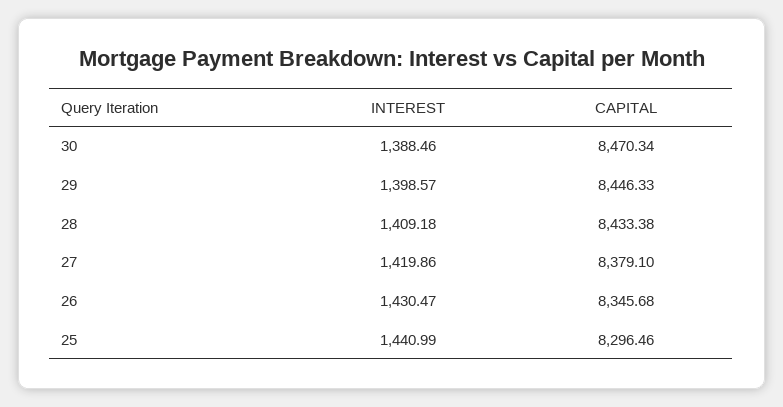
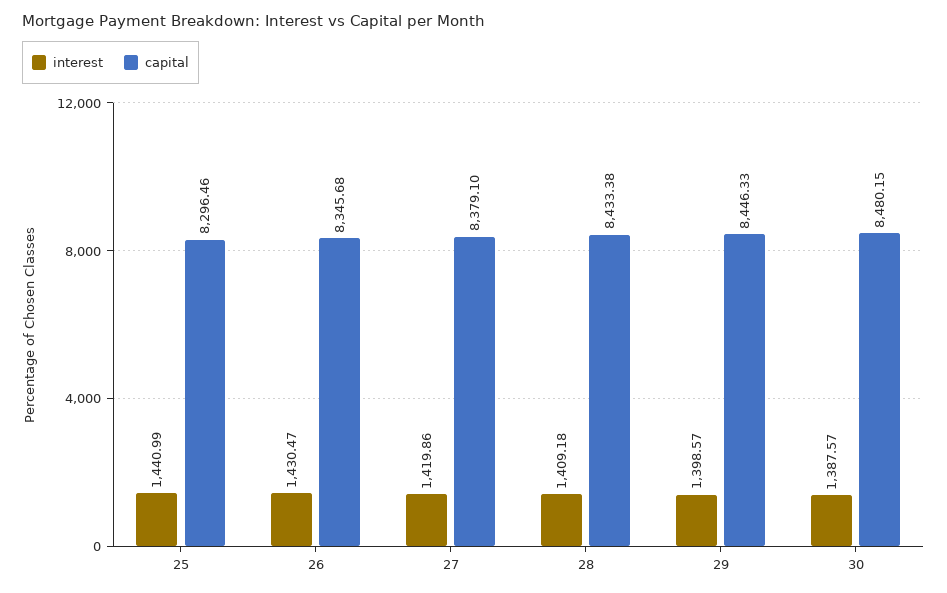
INTEREST, 30: 1388.46 -> 1387.57
CAPITAL, 30: 8470.34 -> 8480.15

